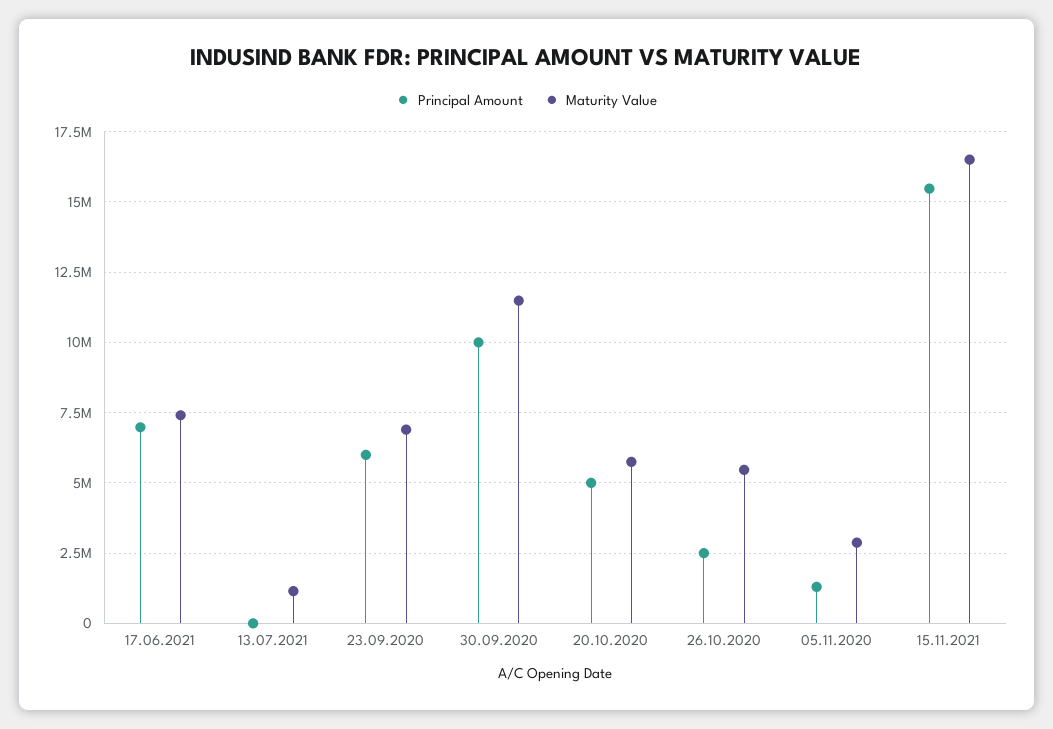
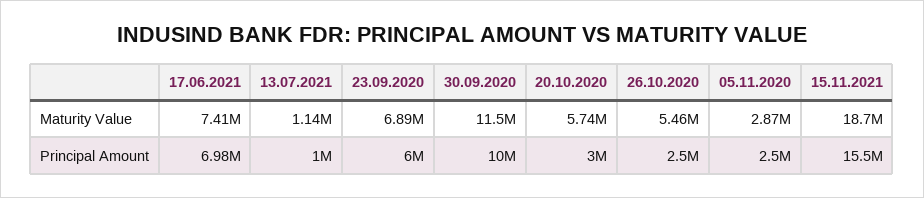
Principal Amount, 13.07.2021: 0 -> 1000000
Principal Amount, 20.10.2020: 5000000 -> 3000000
Principal Amount, 05.11.2020: 1250000 -> 2500000
Maturity Value, 15.11.2021: 16500000 -> 18700000

